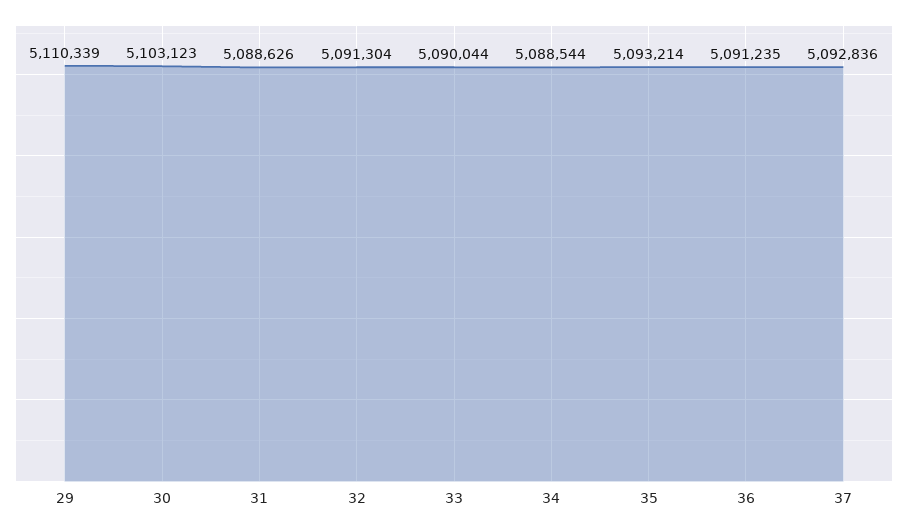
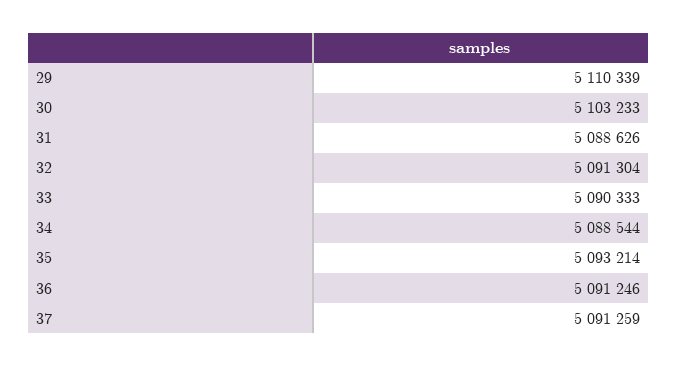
30: 5103123 -> 5103233
33: 5090044 -> 5090333
36: 5091235 -> 5091246
37: 5092836 -> 5091259

